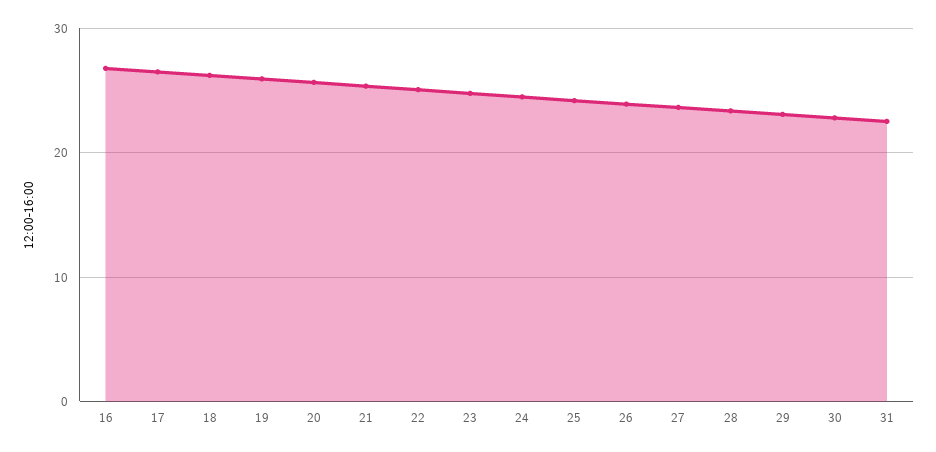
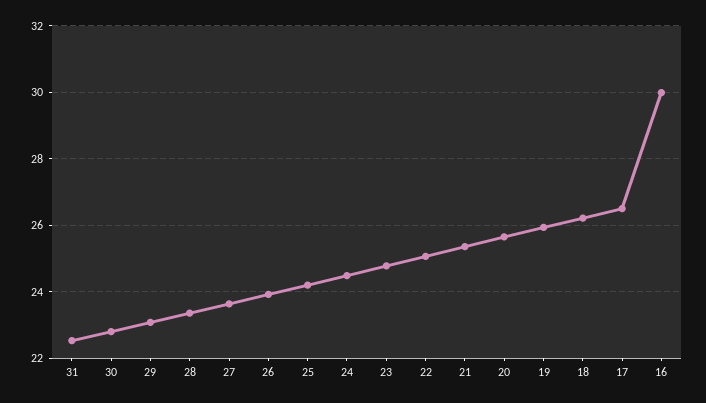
16: 27 -> 30

